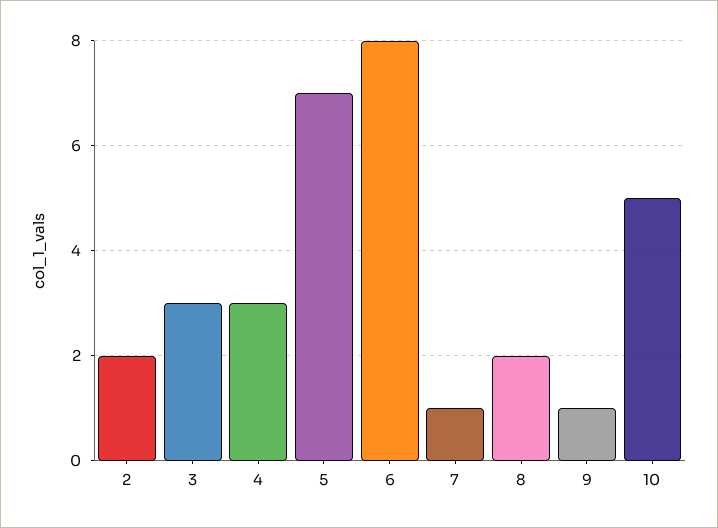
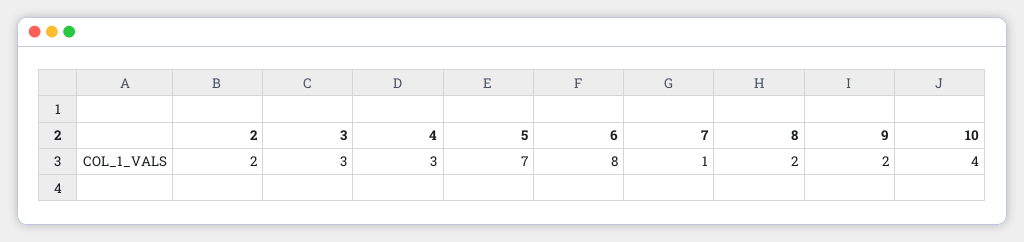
9: 1 -> 2
10: 5 -> 4

